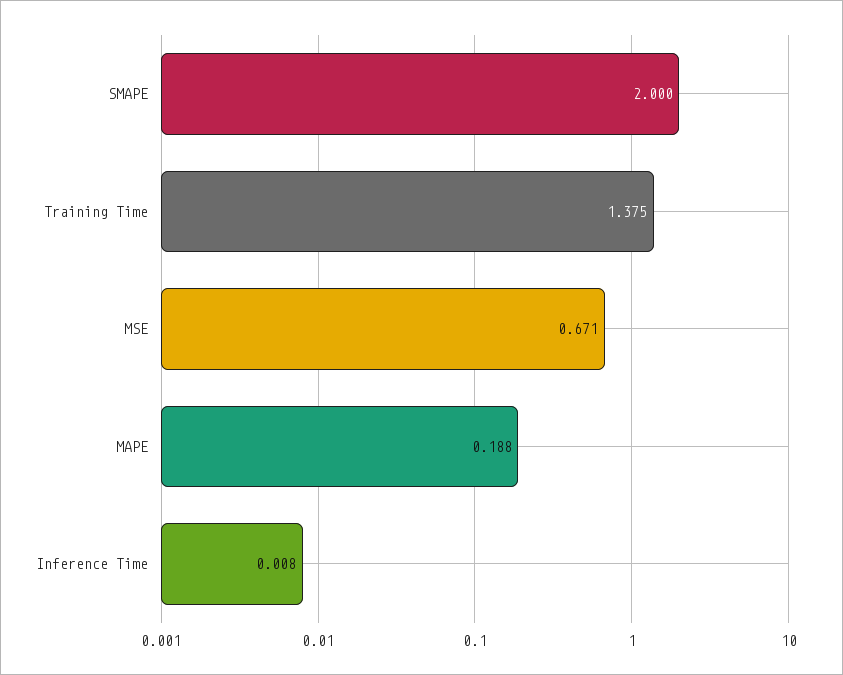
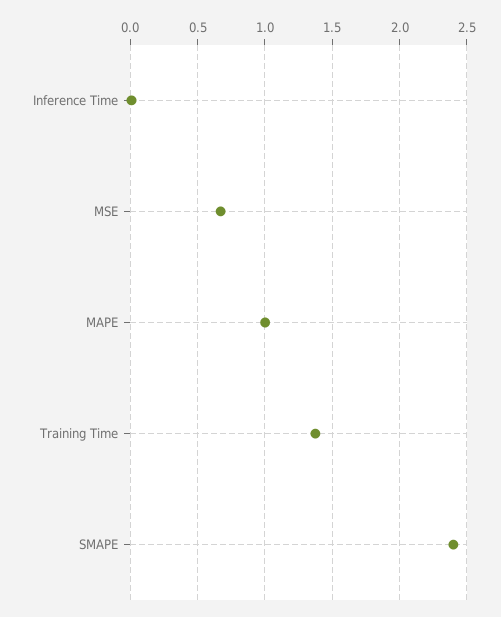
SMAPE: 2 -> 2.4
MAPE: 0.188 -> 1

